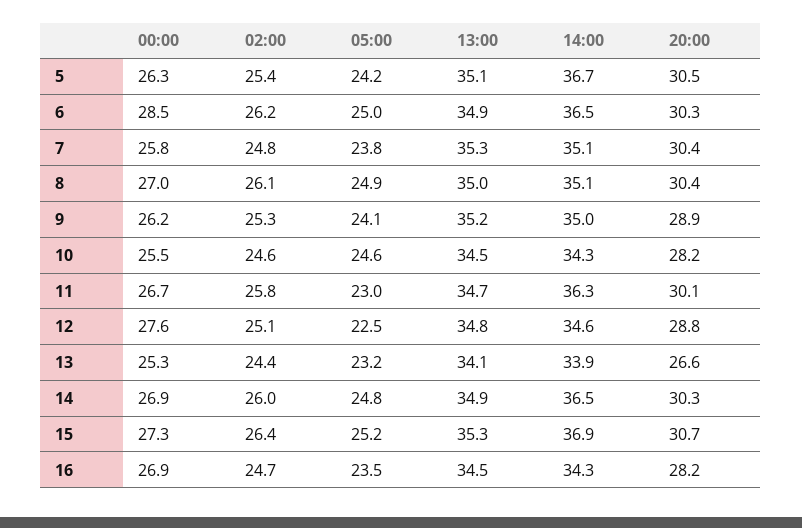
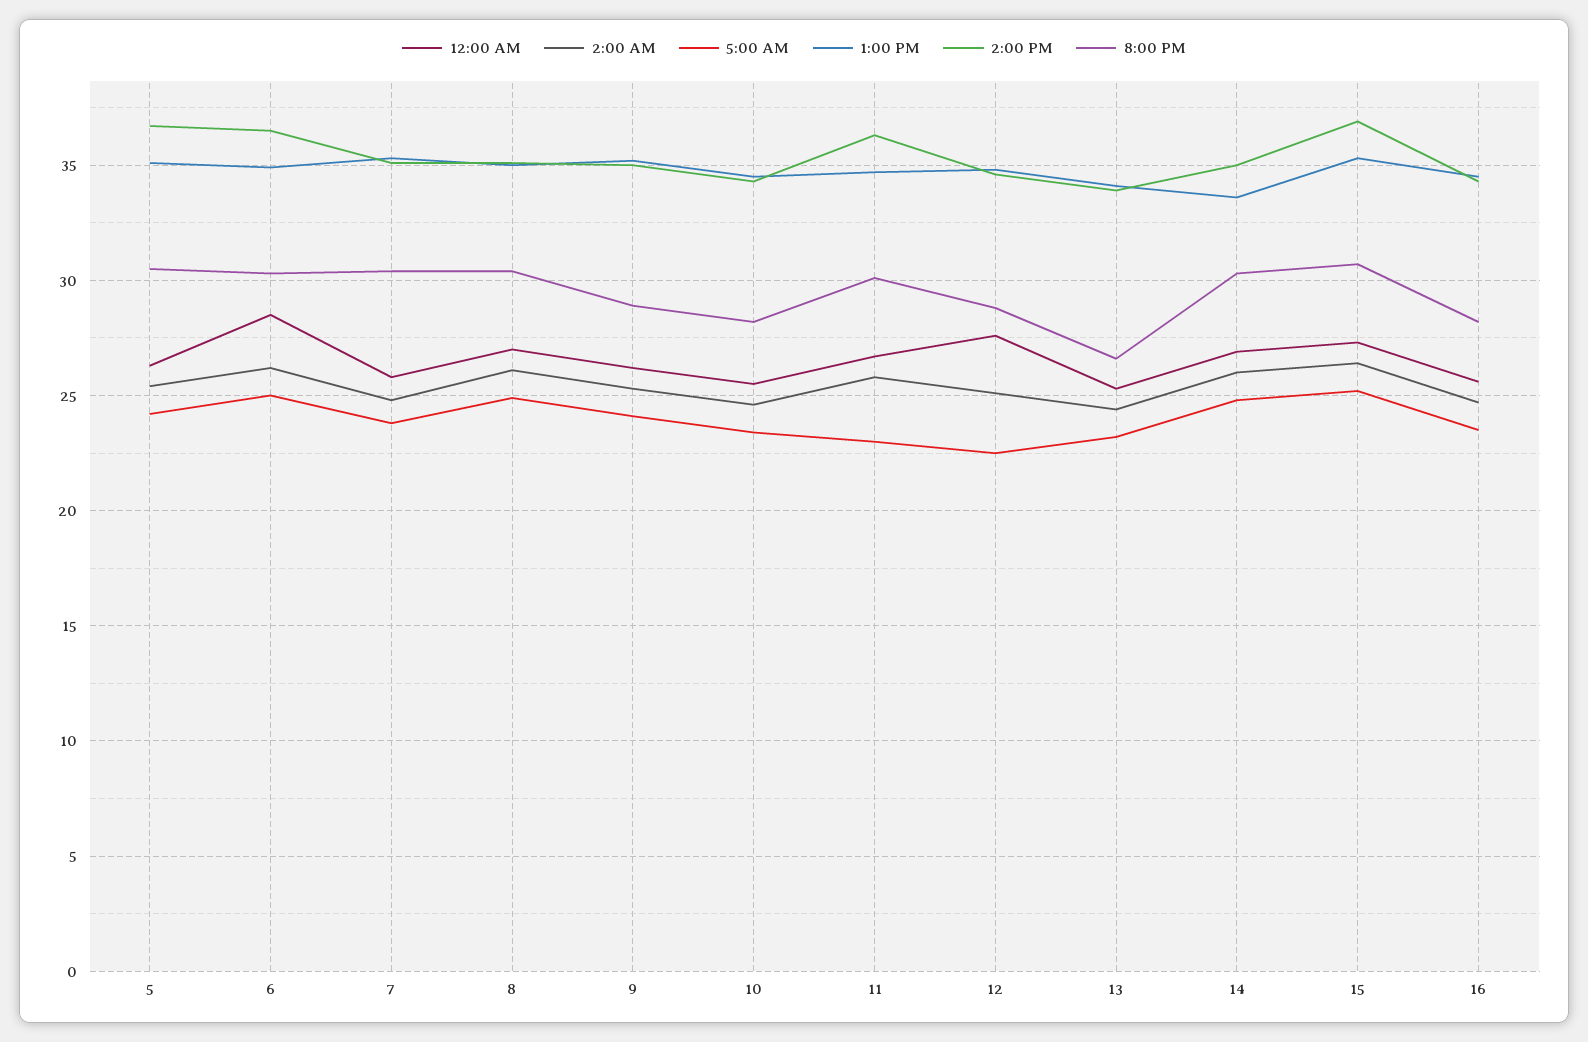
05:00, 10: 24.6 -> 23.5
13:00, 14: 34.9 -> 33.5
14:00, 14: 36.5 -> 35
00:00, 16: 26.9 -> 25.5

